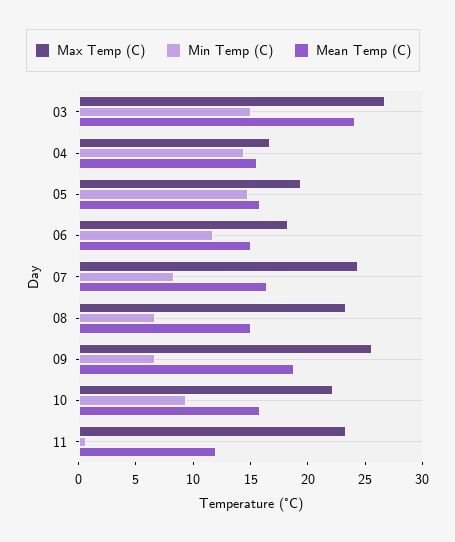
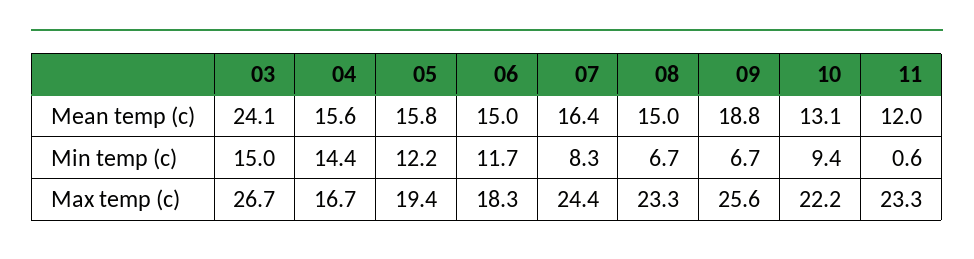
Min Temp (C), 05: 15 -> 12.2
Mean Temp (C), 10: 16 -> 13.1

